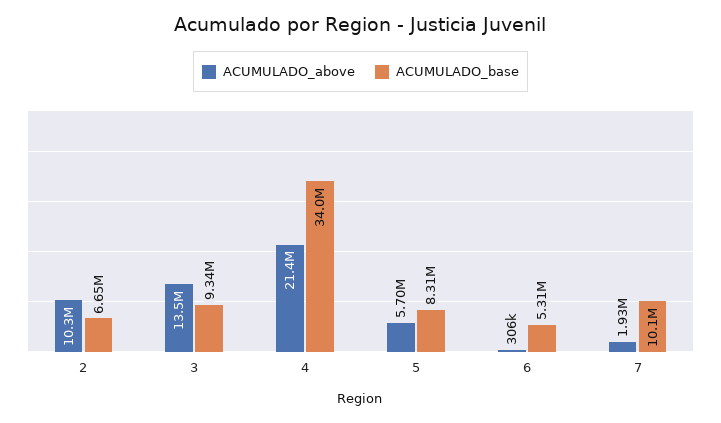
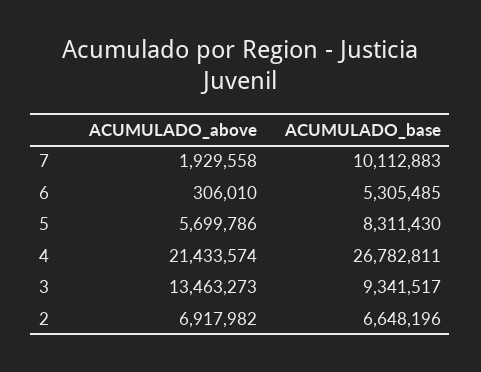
ACUMULADO_above, 2: 10300000 -> 6917982
ACUMULADO_base, 4: 34000000 -> 26782811

